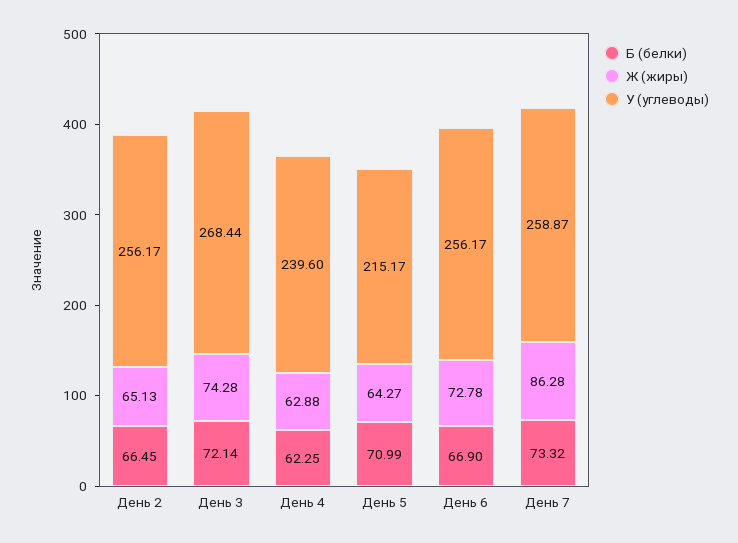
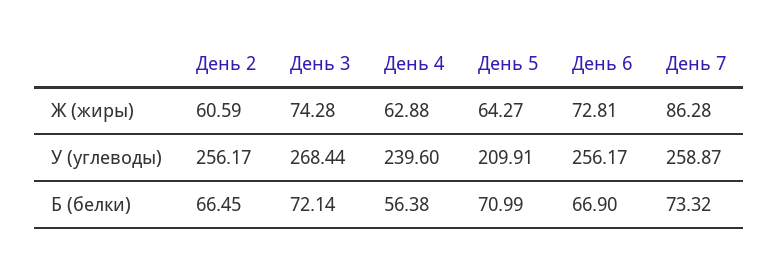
Ж (жиры), День 2: 65.13 -> 60.59
Б (белки), День 4: 62.25 -> 56.38
У (углеводы), День 5: 215.17 -> 209.91
Ж (жиры), День 6: 72.78 -> 72.81

